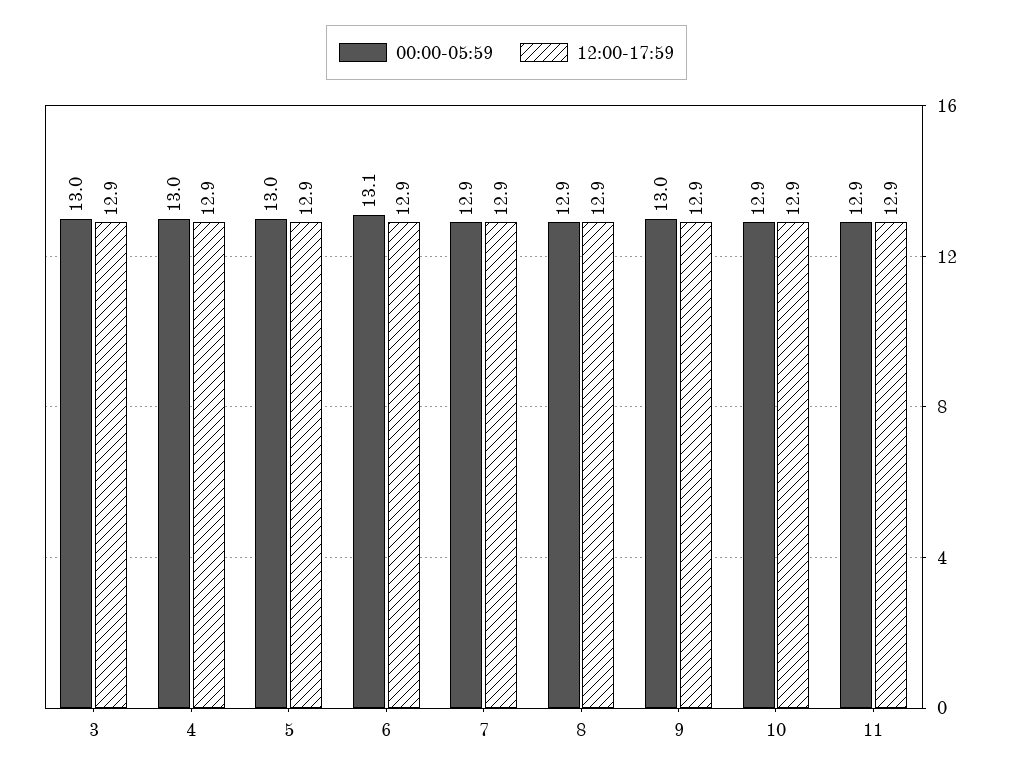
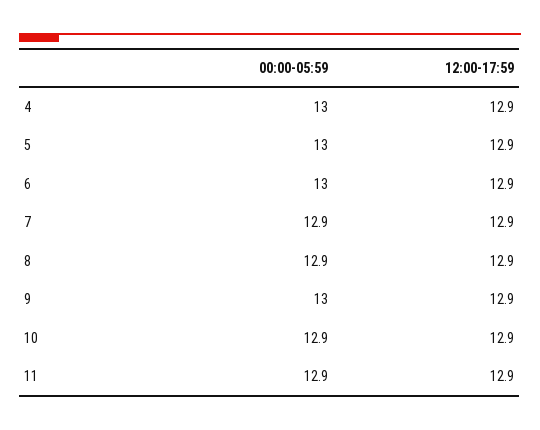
00:00-05:59, 3: 13 -> none
12:00-17:59, 3: 12.9 -> none
00:00-05:59, 6: 13.1 -> 13

